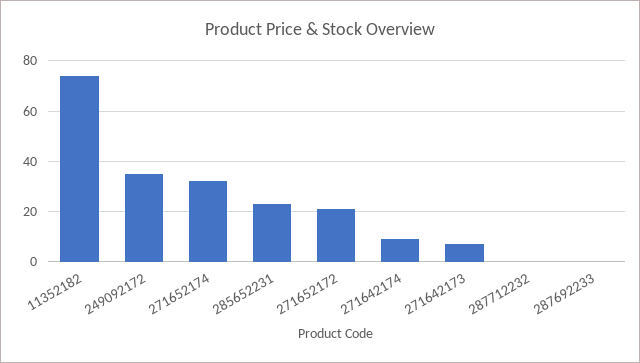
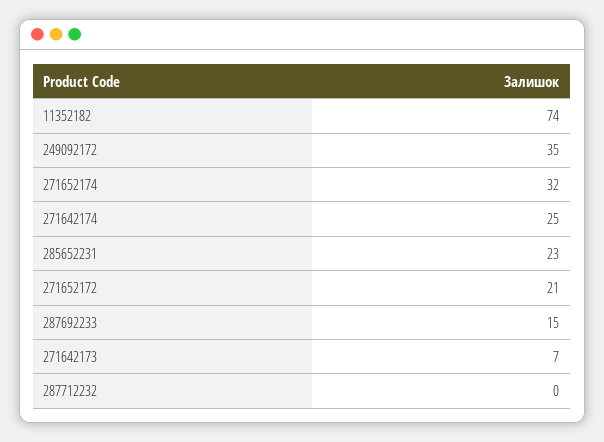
271642174: 10 -> 25
287692233: 0 -> 15

